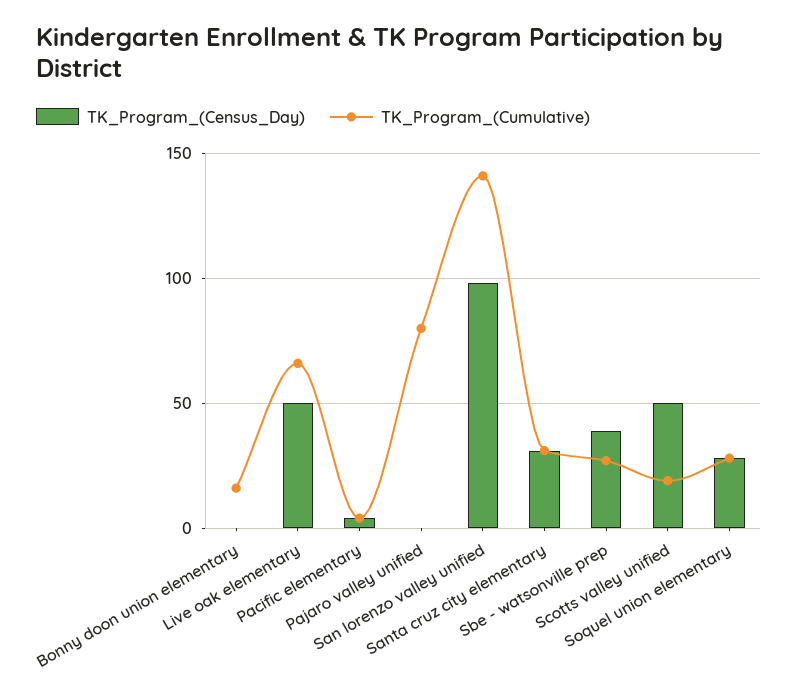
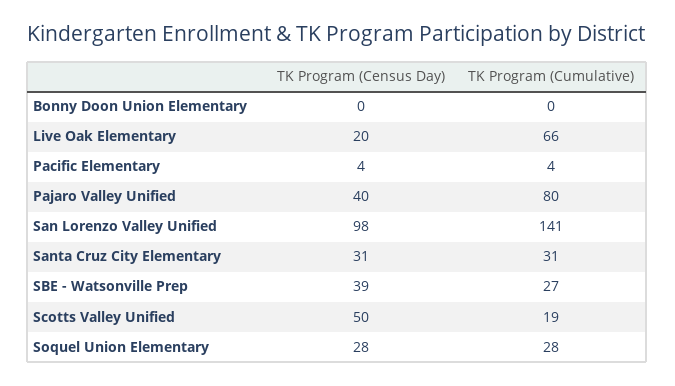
TK_Program_(Cumulative), Bonny doon union elementary: 15 -> 0
TK_Program_(Census_Day), Live oak elementary: 50 -> 20
TK_Program_(Census_Day), Pajaro valley unified: 0 -> 40

